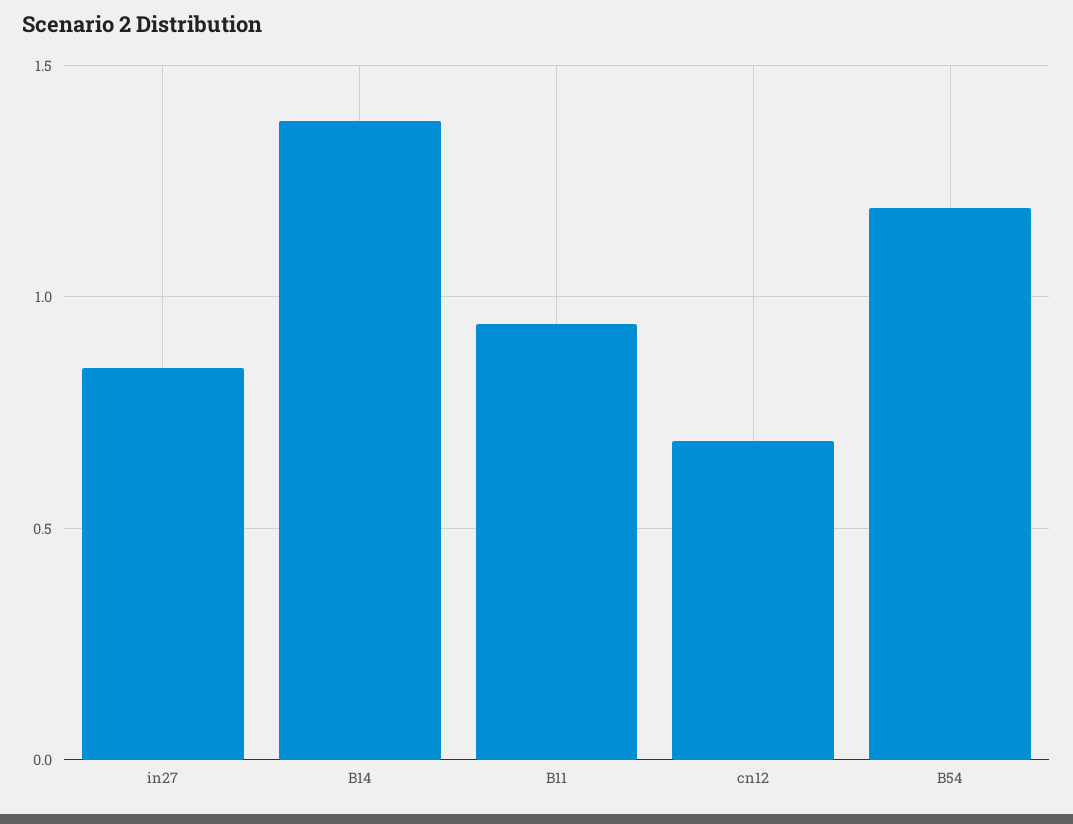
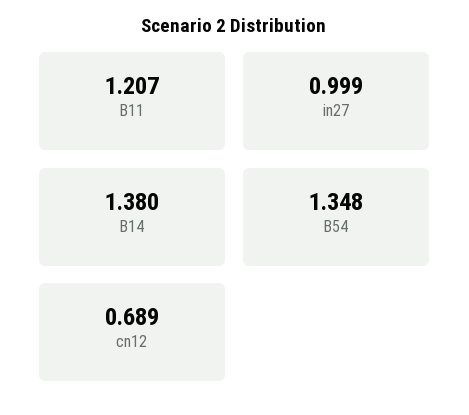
in27: 0.85 -> 0.999
B11: 0.95 -> 1.207
B54: 1.2 -> 1.348

